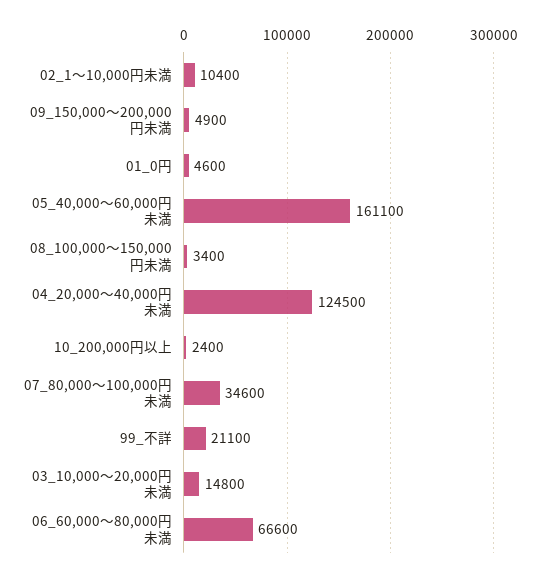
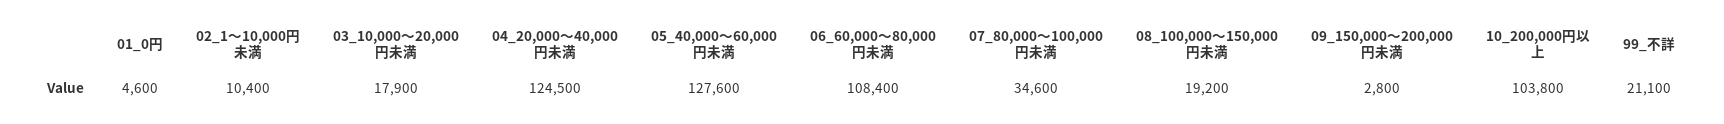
09_150,000～200,000円未満: 4900 -> 2800
05_40,000～60,000円未満: 161100 -> 127600
08_100,000～150,000円未満: 3400 -> 19200
10_200,000円以上: 2400 -> 103800
03_10,000～20,000円未満: 14800 -> 17900
06_60,000～80,000円未満: 66600 -> 108400

